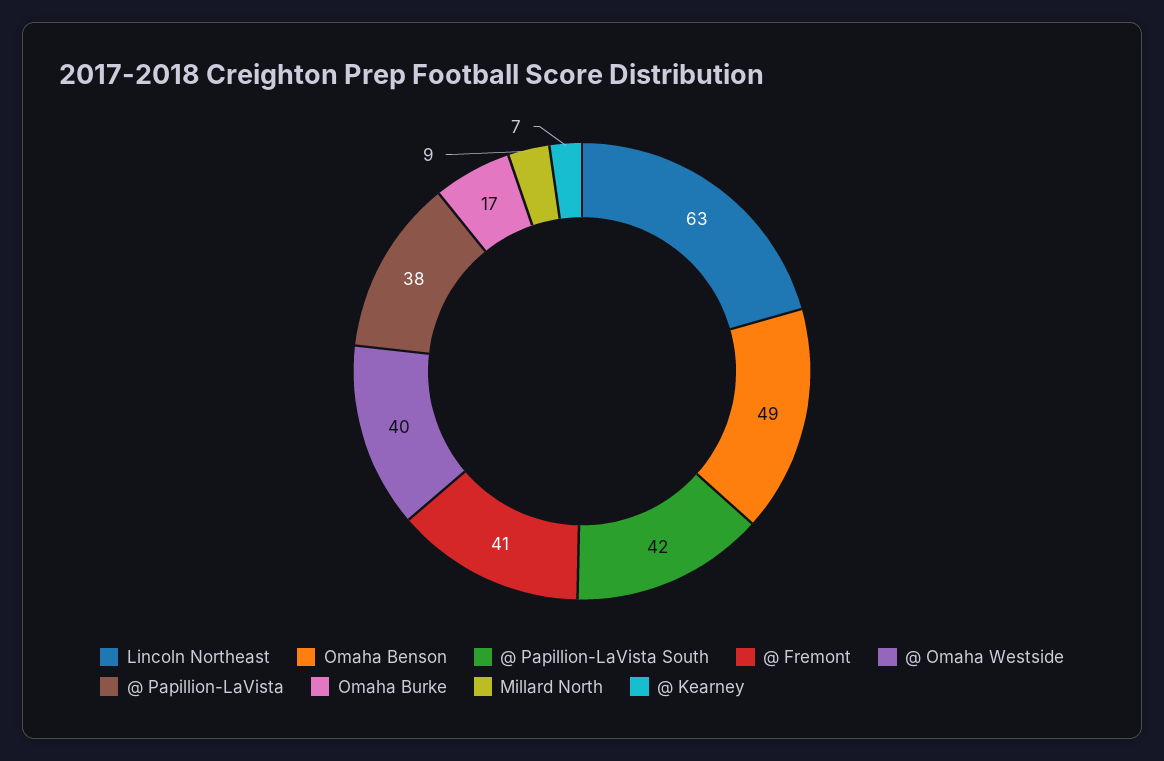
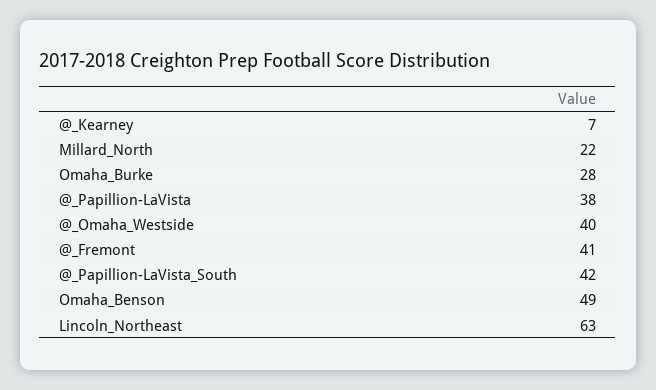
Omaha Burke: 17 -> 28
Millard North: 9 -> 22

